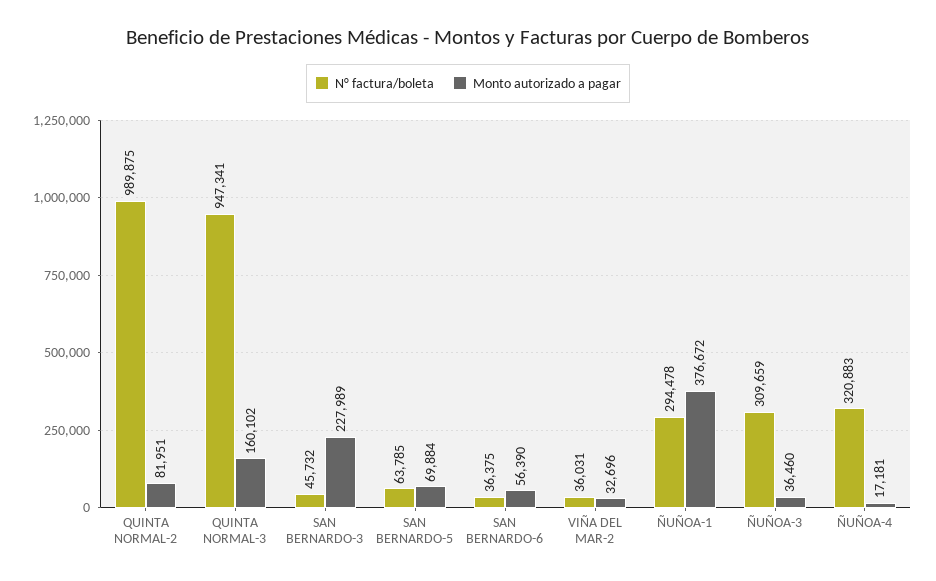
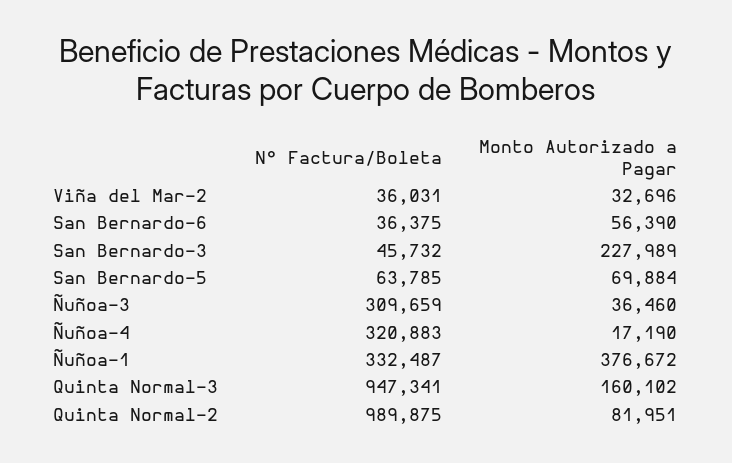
N° factura/boleta, ÑUÑOA-1: 294478 -> 332487
Monto autorizado a pagar, ÑUÑOA-4: 17181 -> 17190

